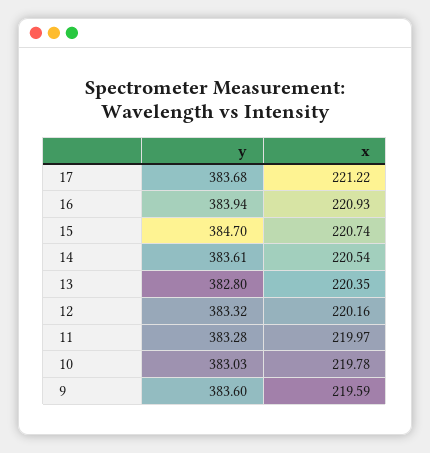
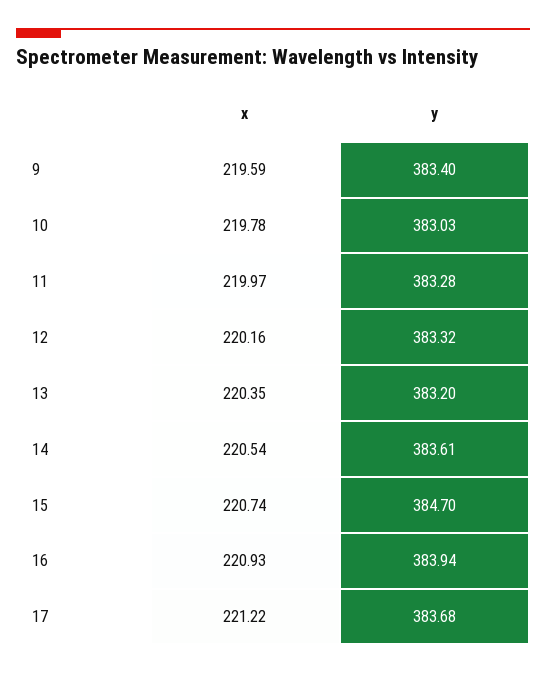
y, 13: 382.8 -> 383.2
y, 9: 383.6 -> 383.4

